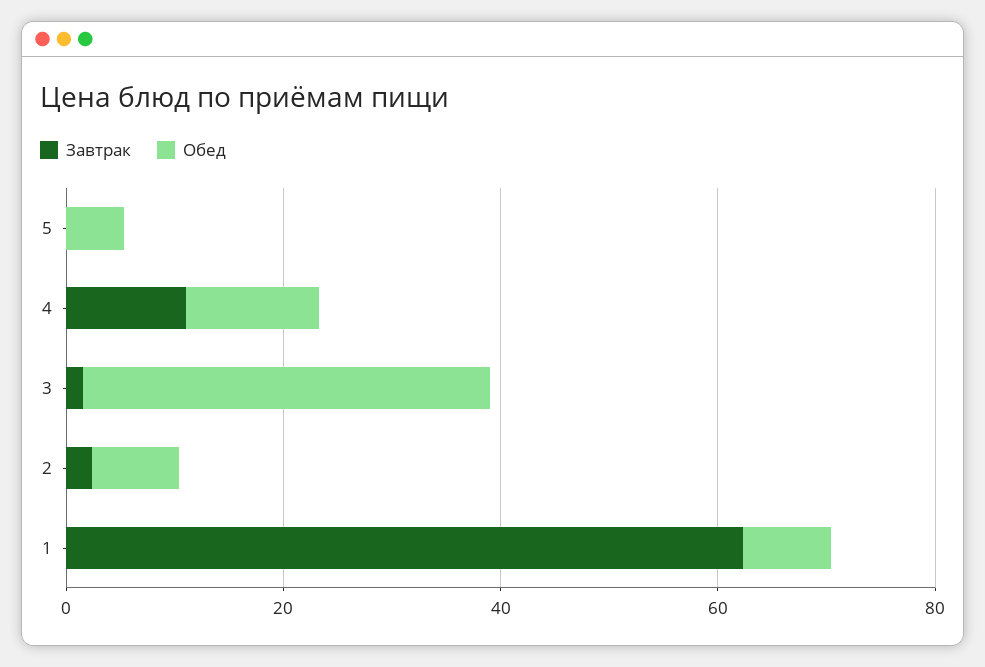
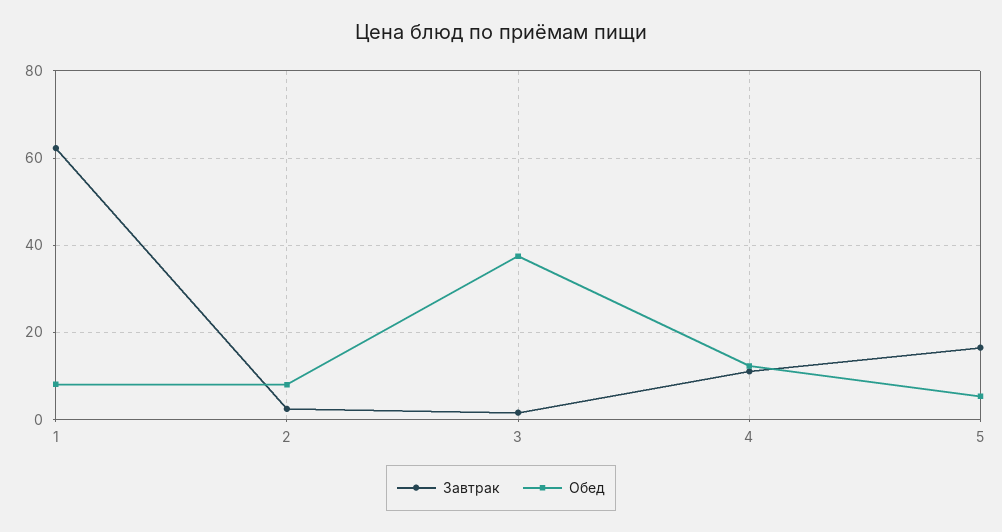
Завтрак, 5: 0 -> 16

